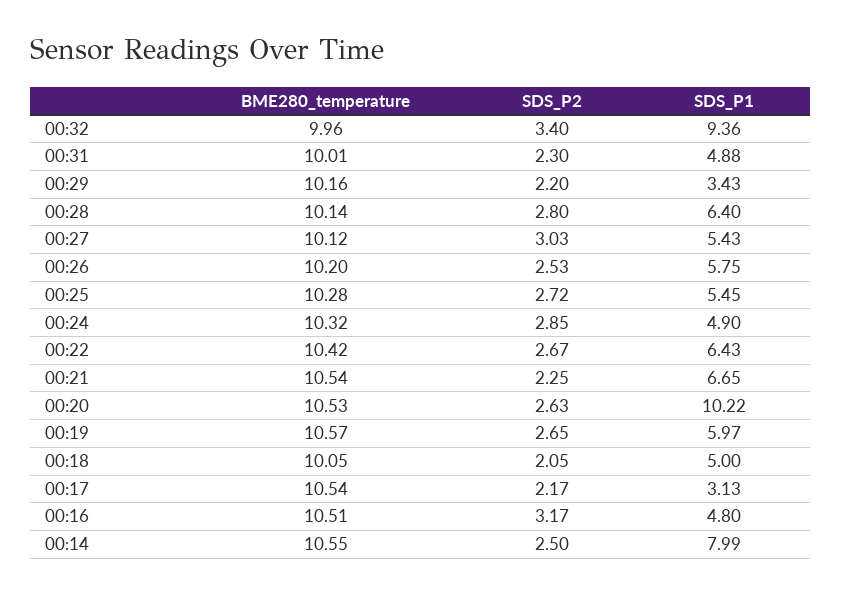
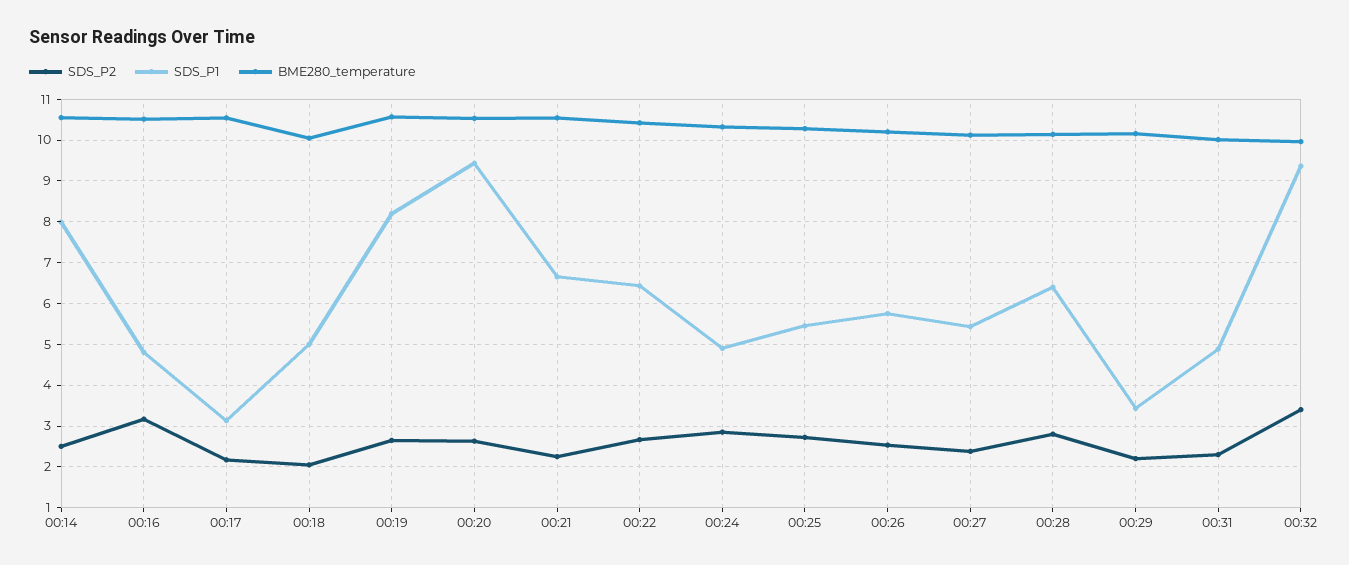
SDS_P2, 00:27: 3.03 -> 2.4
SDS_P1, 00:20: 10.22 -> 9.4
SDS_P1, 00:19: 5.97 -> 8.2

